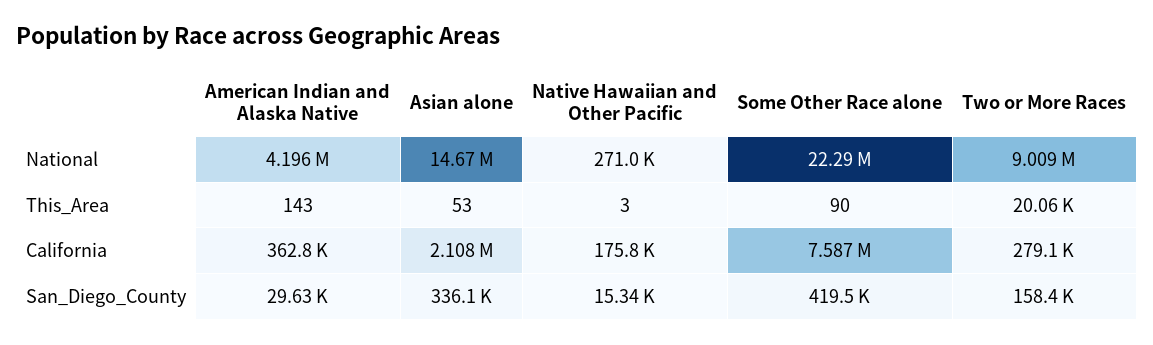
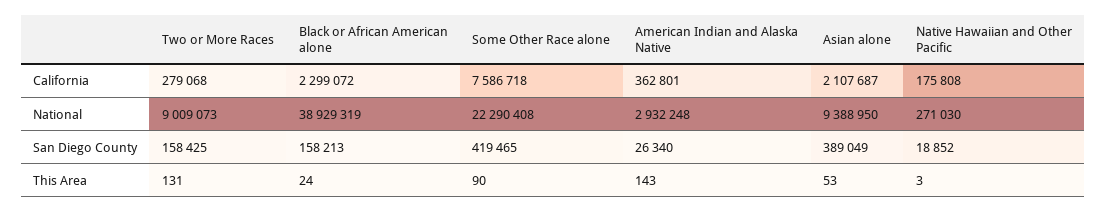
American Indian and Alaska Native, National: 4196000 -> 2932248
Asian alone, National: 14670000 -> 9388950
Two or More Races, This_Area: 20060 -> 131
American Indian and Alaska Native, San_Diego_County: 29630 -> 26340
Asian alone, San_Diego_County: 336100 -> 389049
Native Hawaiian and Other Pacific, San_Diego_County: 15340 -> 18852
Black or African American alone, California: none -> 2299072
Black or African American alone, National: none -> 38929319
Black or African American alone, San_Diego_County: none -> 158213
Black or African American alone, This_Area: none -> 24

